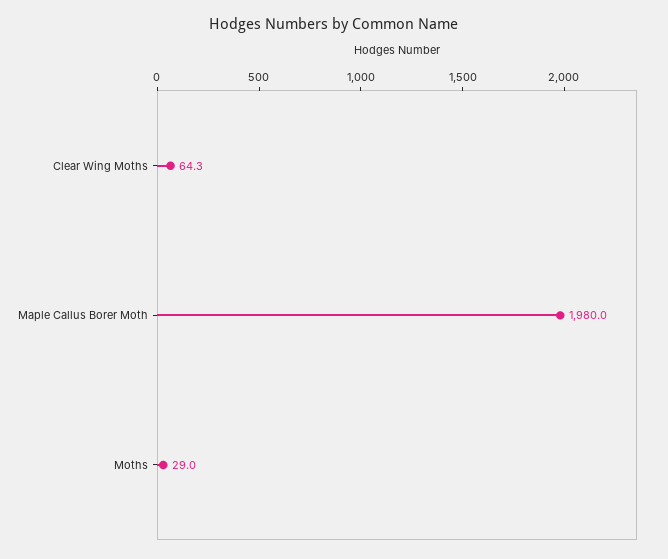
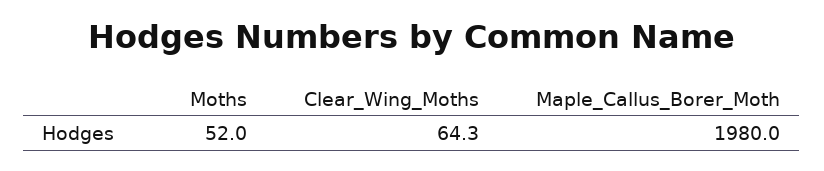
Moths: 29 -> 52

